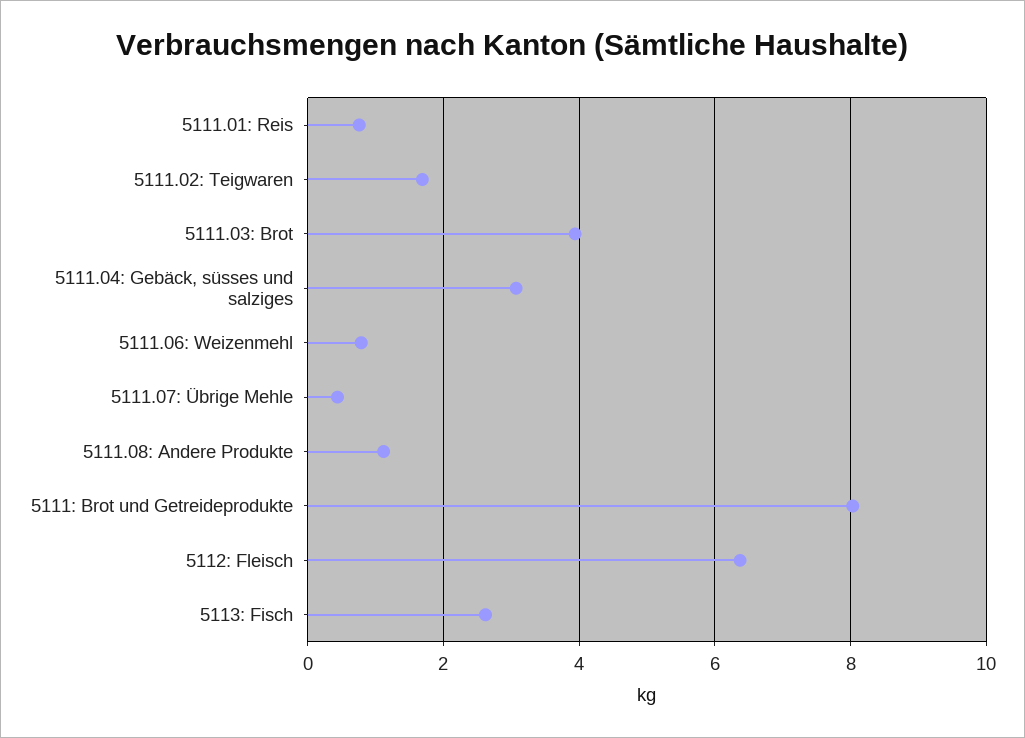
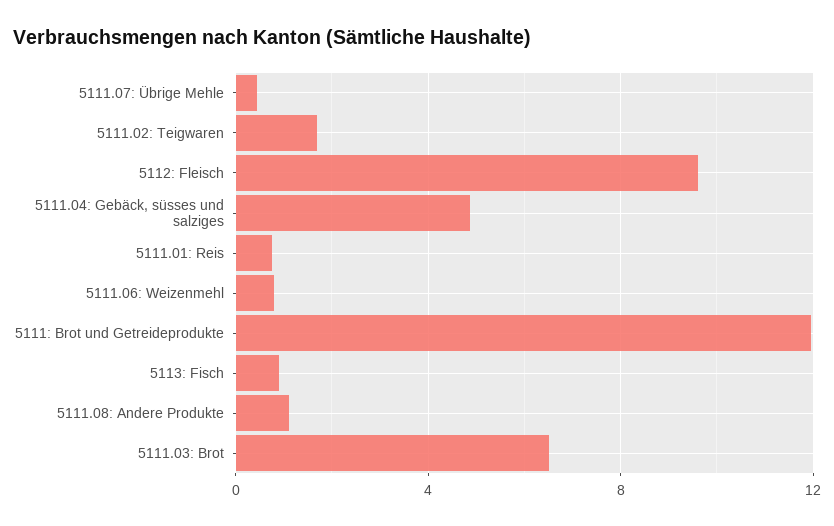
5111.03: Brot: 4 -> 6.5
5111.04: Gebäck, süsses und salziges: 3 -> 5
5111: Brot und Getreideprodukte: 8 -> 12
5112: Fleisch: 6.4 -> 9.5
5113: Fisch: 2.6 -> 1

